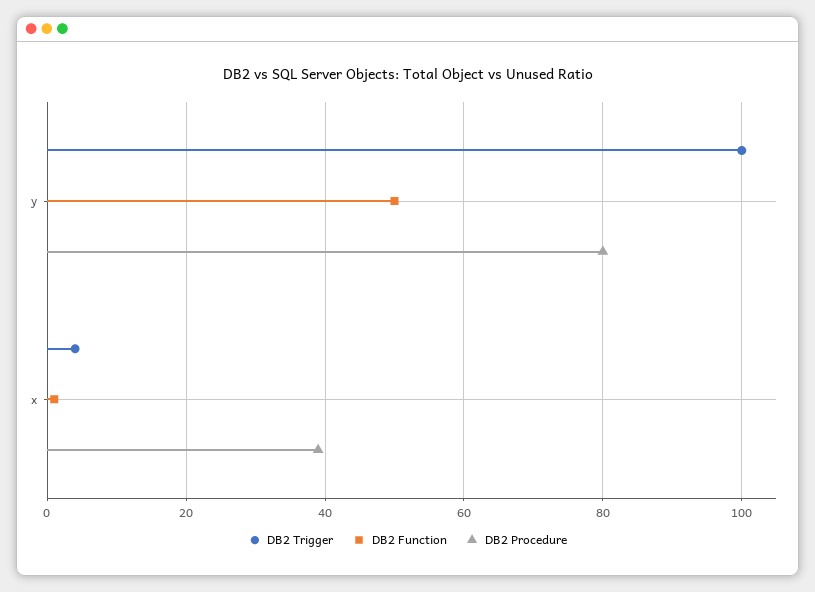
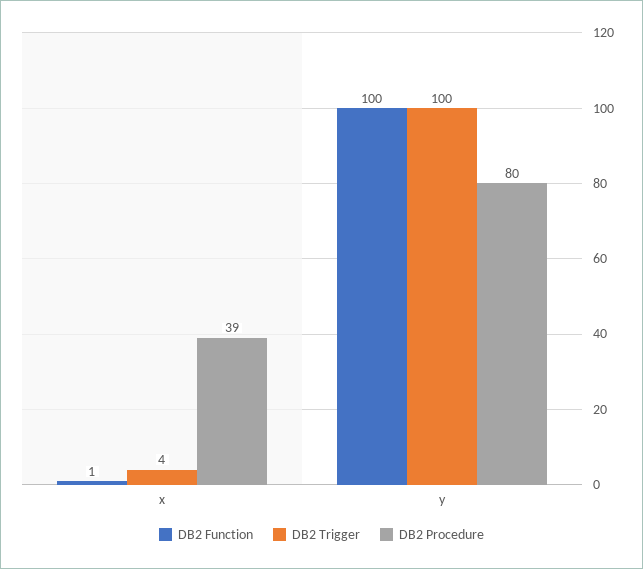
DB2 Function, y: 50 -> 100

